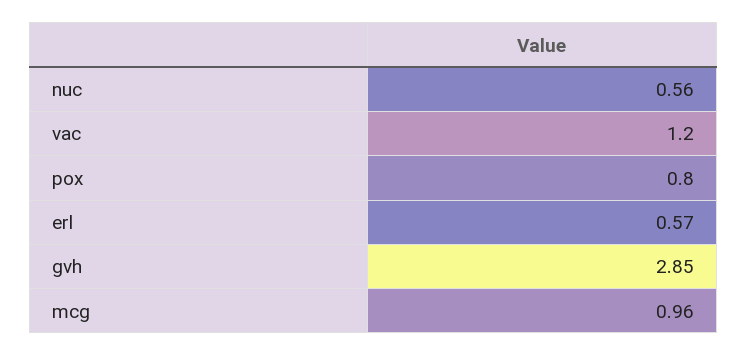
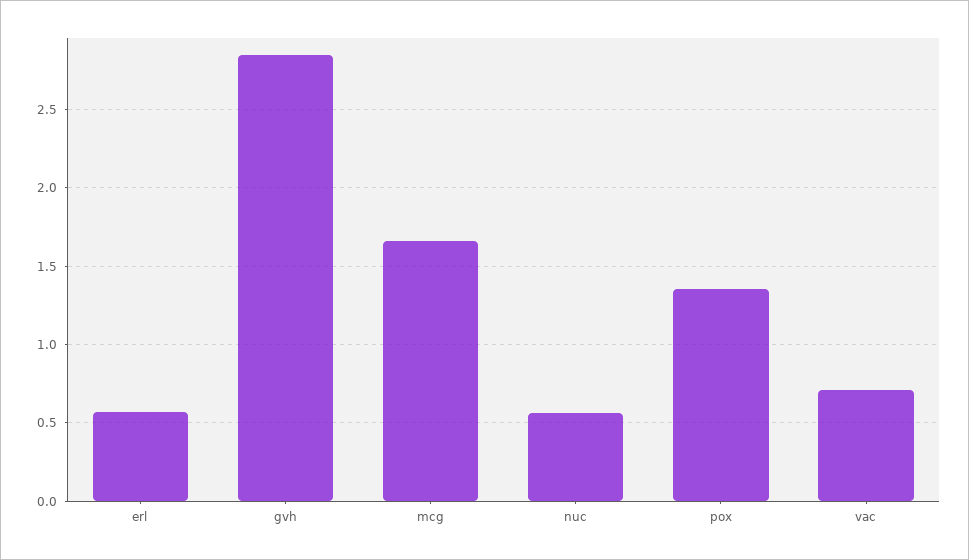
vac: 1.2 -> 0.7
pox: 0.8 -> 1.35
mcg: 0.96 -> 1.65

